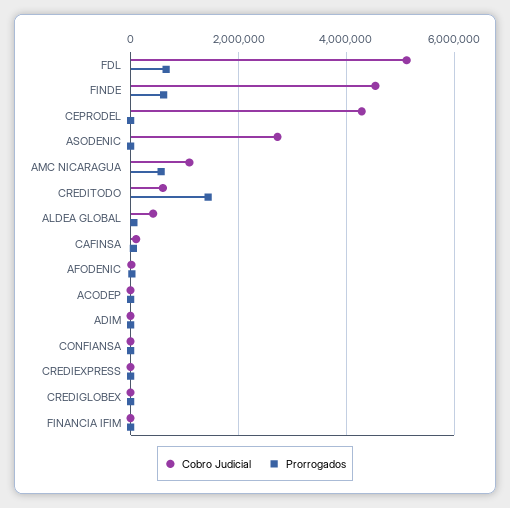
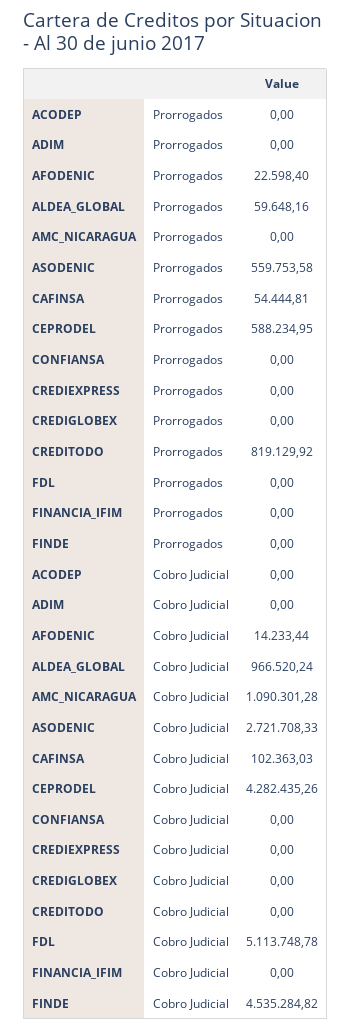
Prorrogados, FDL: 600000 -> 0
Prorrogados, FINDE: 600000 -> 0
Prorrogados, CEPRODEL: 0 -> 588234.95
Prorrogados, ASODENIC: 0 -> 559753.58
Prorrogados, AMC NICARAGUA: 600000 -> 0
Cobro Judicial, CREDITODO: 600000 -> 0
Prorrogados, CREDITODO: 1400000 -> 819129.92
Cobro Judicial, ALDEA GLOBAL: 400000 -> 966520.24

